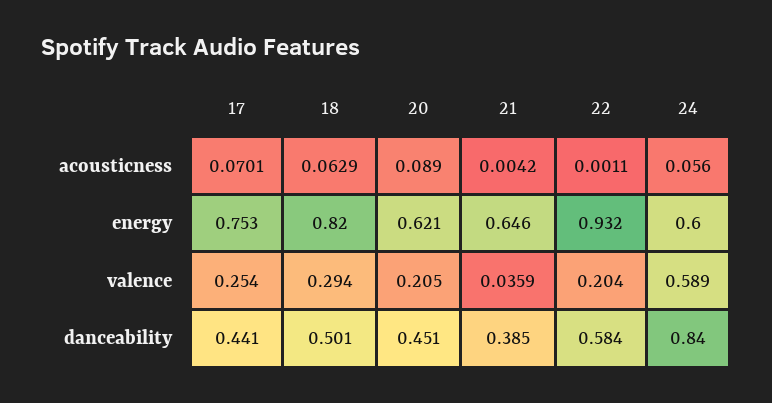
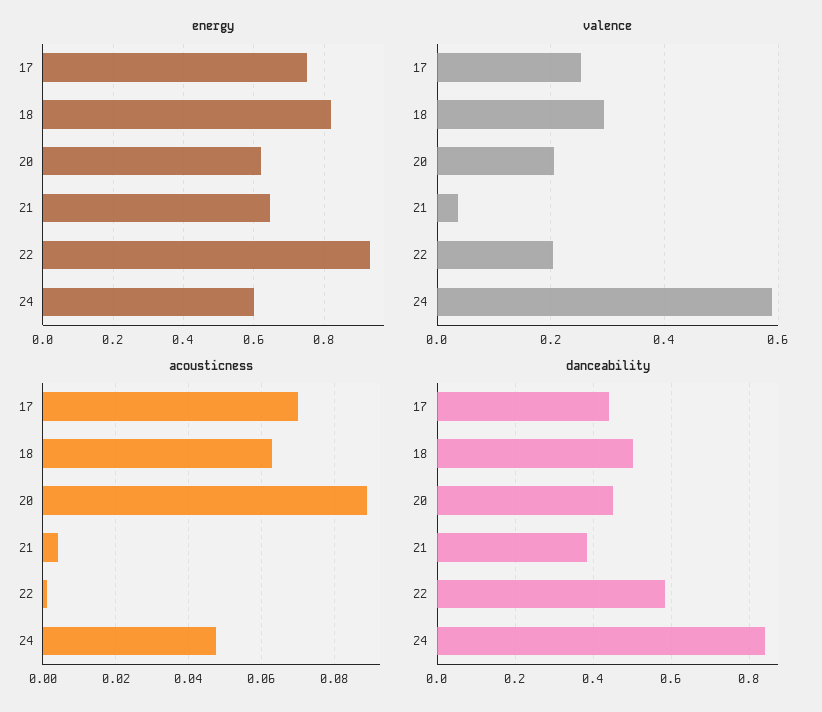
acousticness, 24: 0.056 -> 0.048

